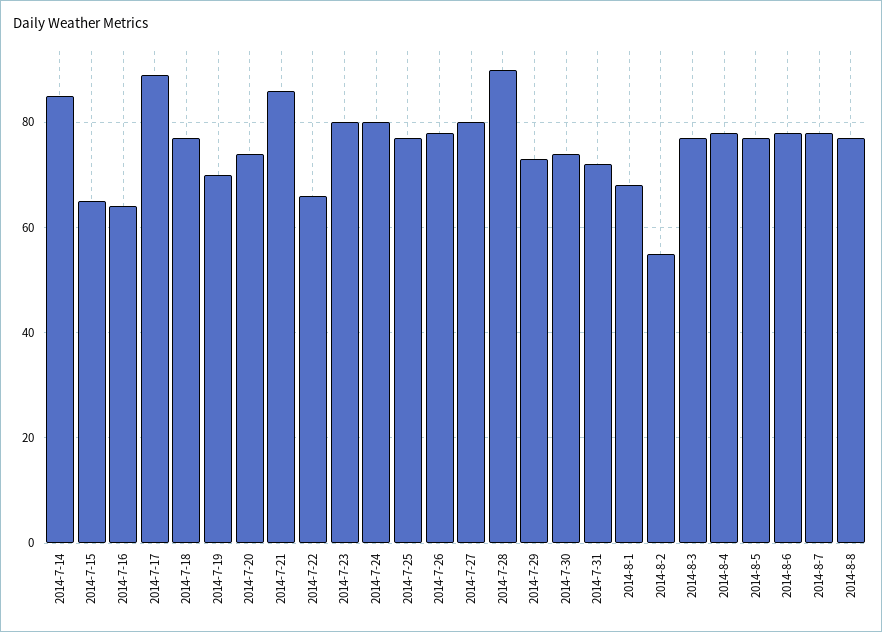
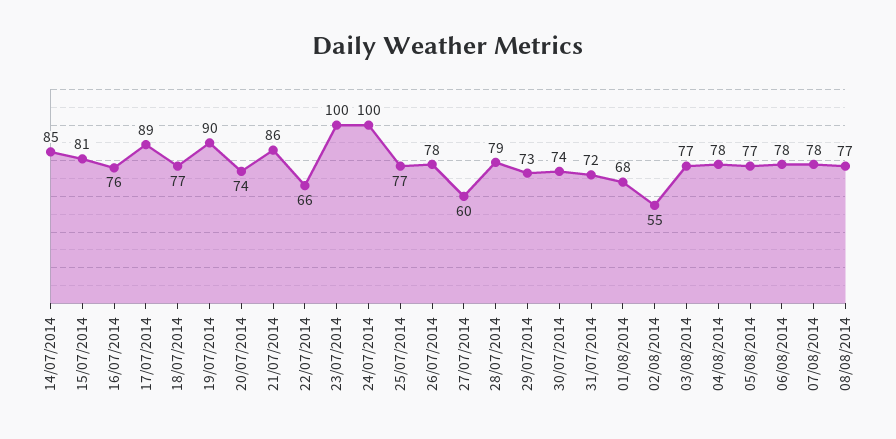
2014-7-15: 65 -> 81
2014-7-16: 65 -> 76
2014-7-19: 70 -> 90
2014-7-23: 80 -> 100
2014-7-24: 80 -> 100
2014-7-27: 80 -> 60
2014-7-28: 90 -> 79

